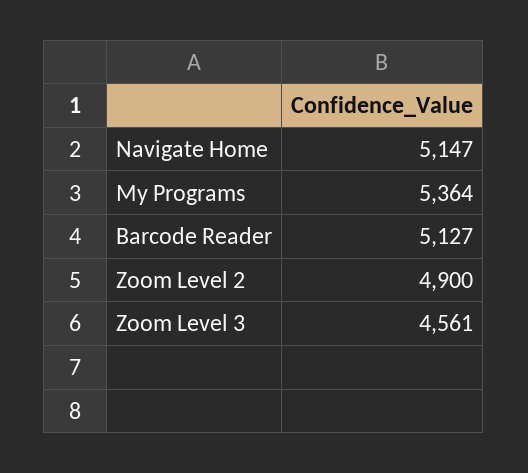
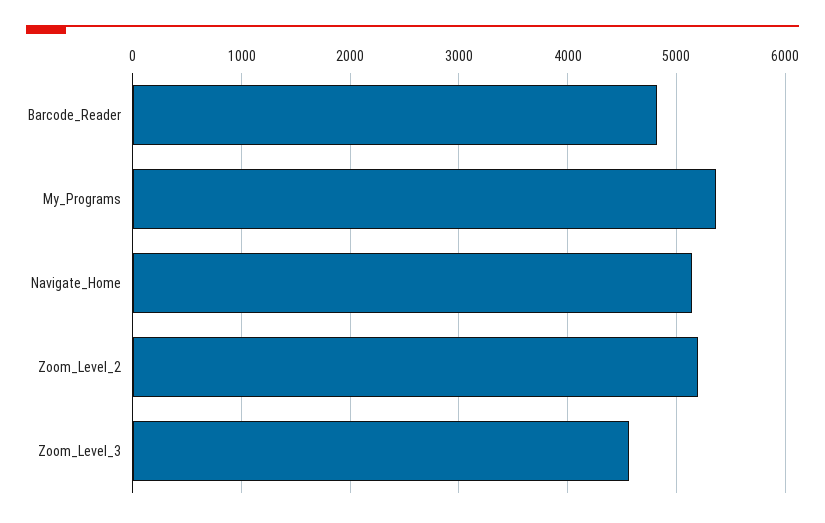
Barcode Reader: 5127 -> 4800
Zoom Level 2: 4900 -> 5200

